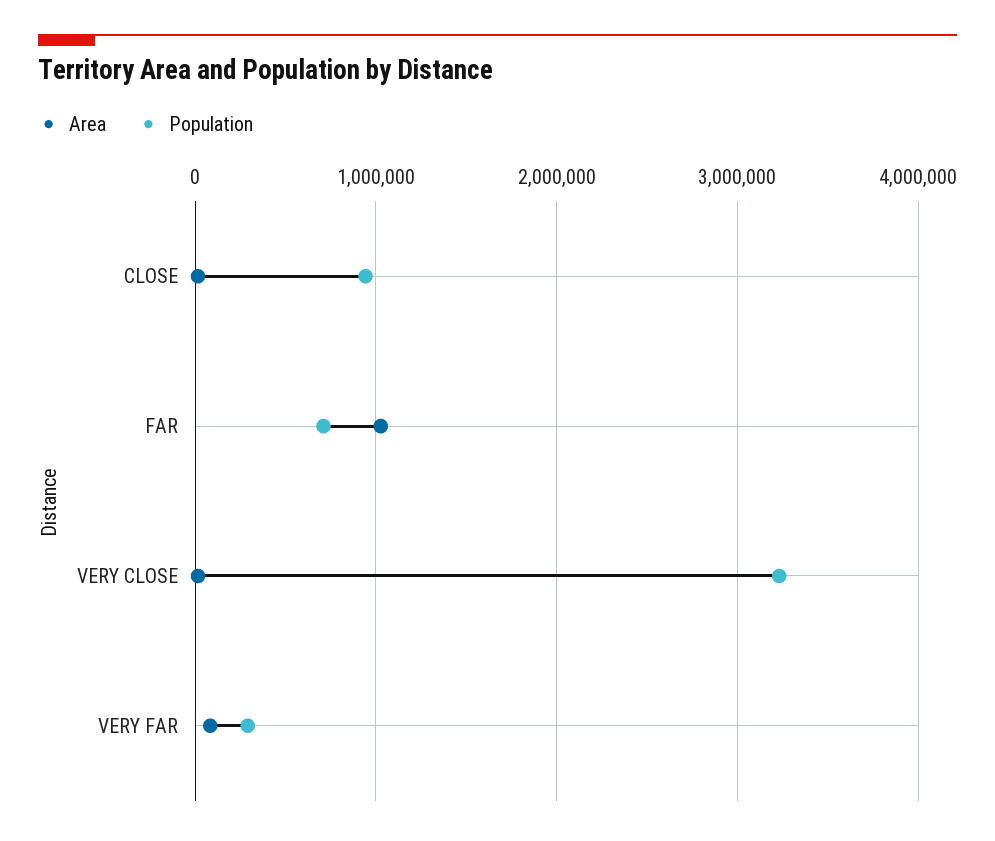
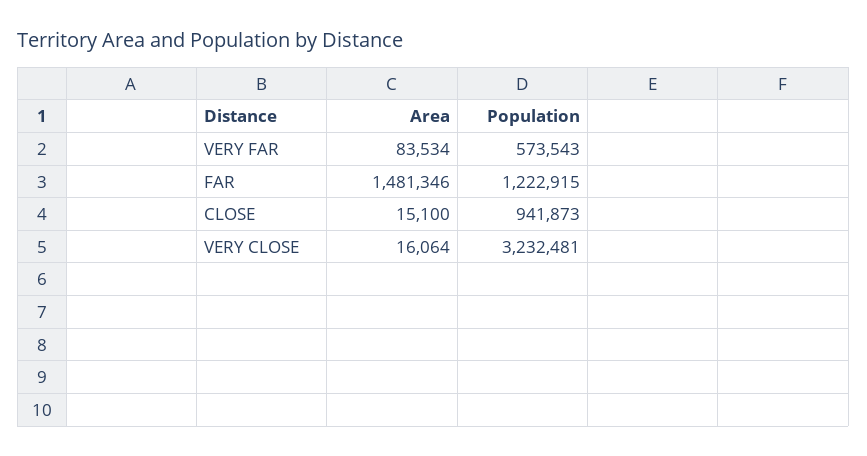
Area, FAR: 1000000 -> 1481346
Population, FAR: 700000 -> 1222915
Population, VERY FAR: 300000 -> 573543

